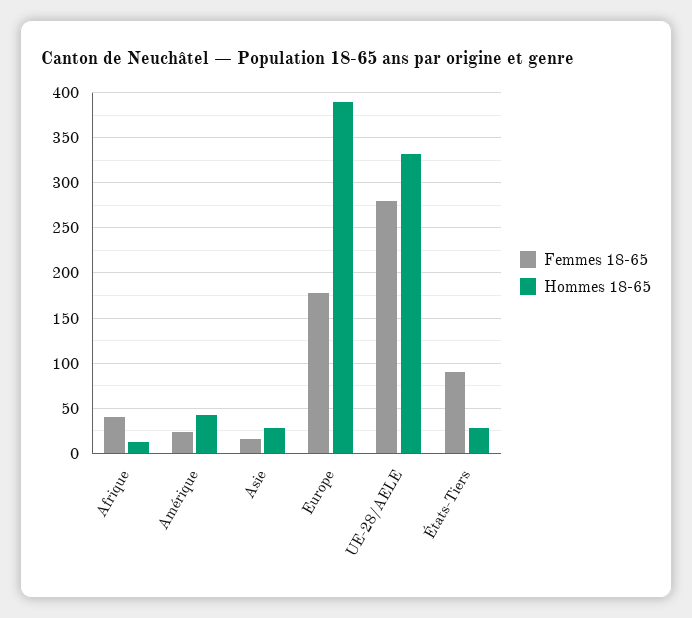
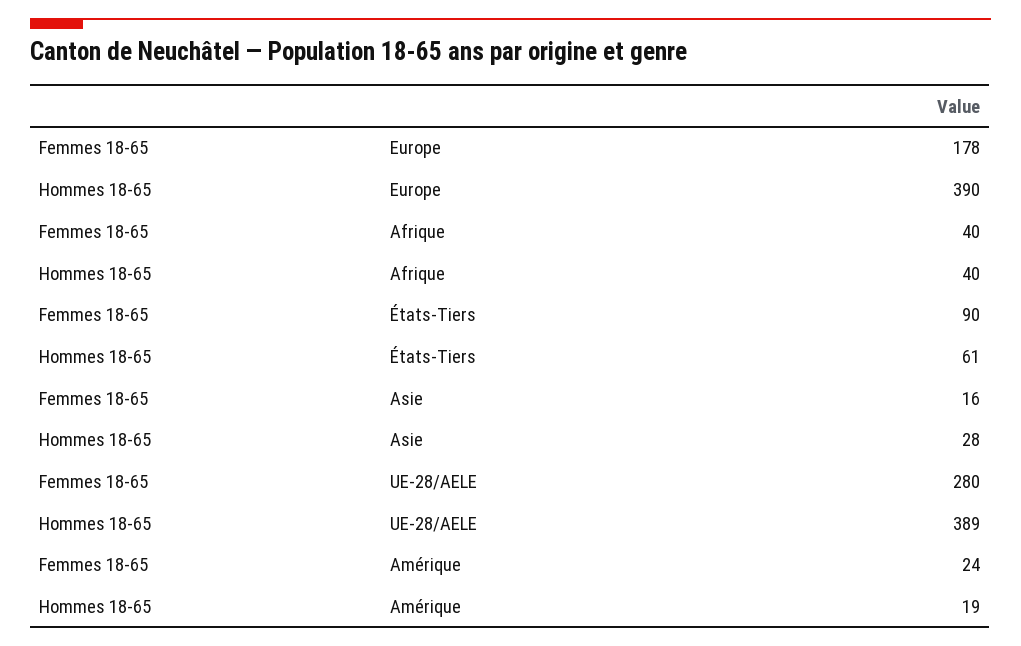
Hommes 18-65, Afrique: 10 -> 40
Hommes 18-65, Amérique: 40 -> 19
Hommes 18-65, UE-28/AELE: 330 -> 389
Hommes 18-65, États-Tiers: 30 -> 61

